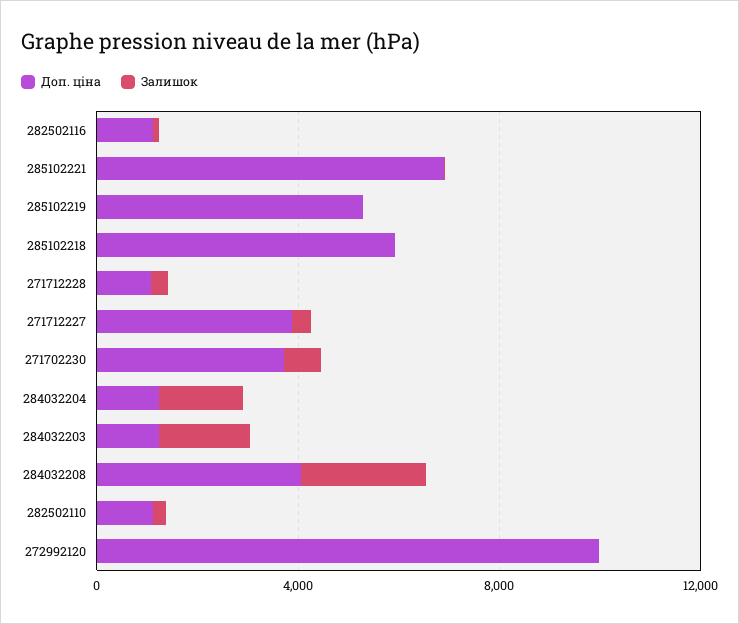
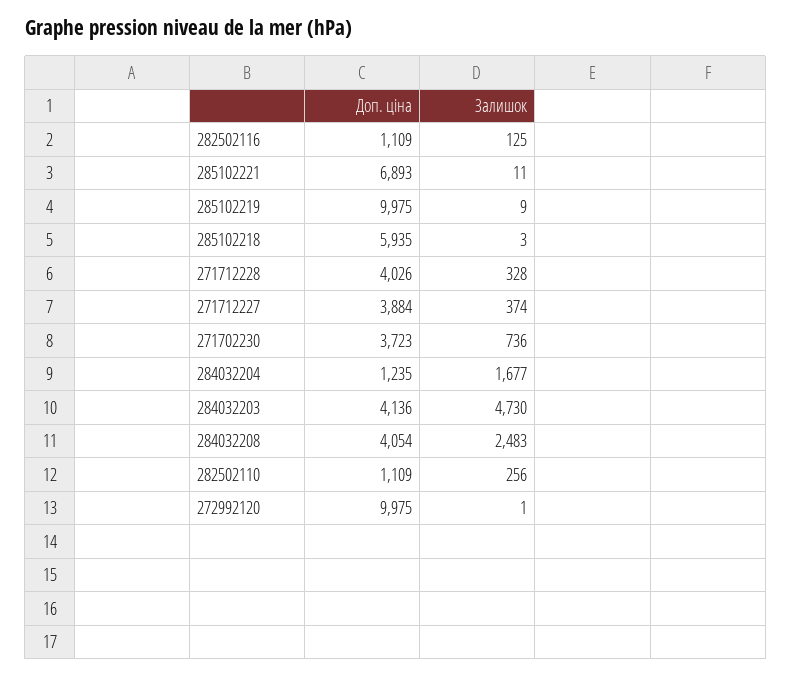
Доп. ціна, 285102219: 5000 -> 9975
Доп. ціна, 271712228: 1000 -> 4026
Доп. ціна, 284032203: 1000 -> 4136
Залишок, 284032203: 2000 -> 4730

